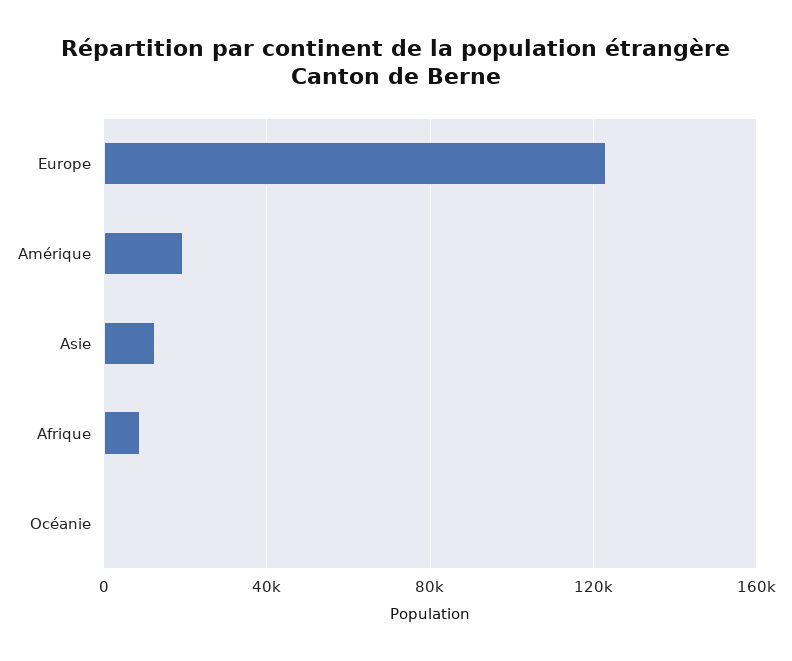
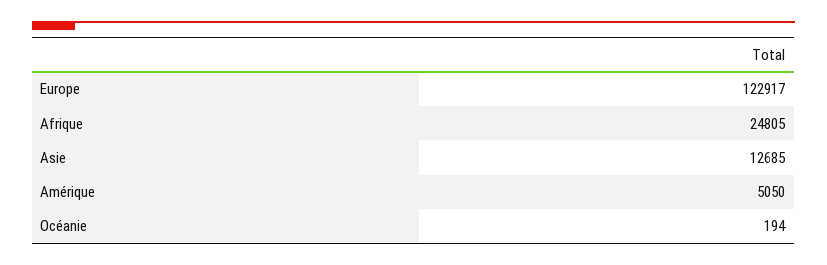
Amérique: 20000 -> 5050
Afrique: 10000 -> 24805

